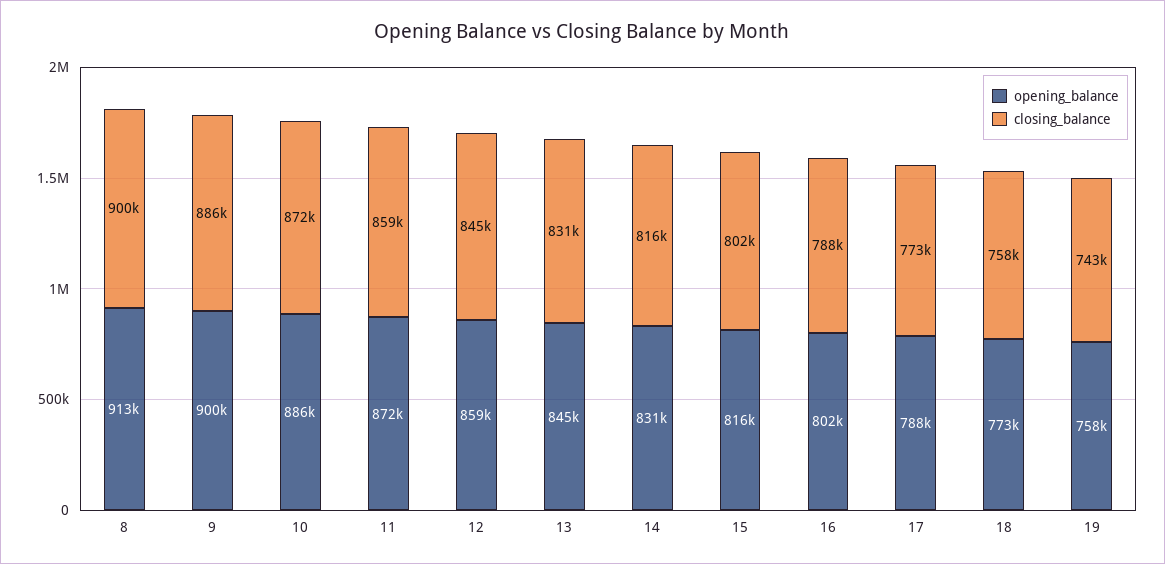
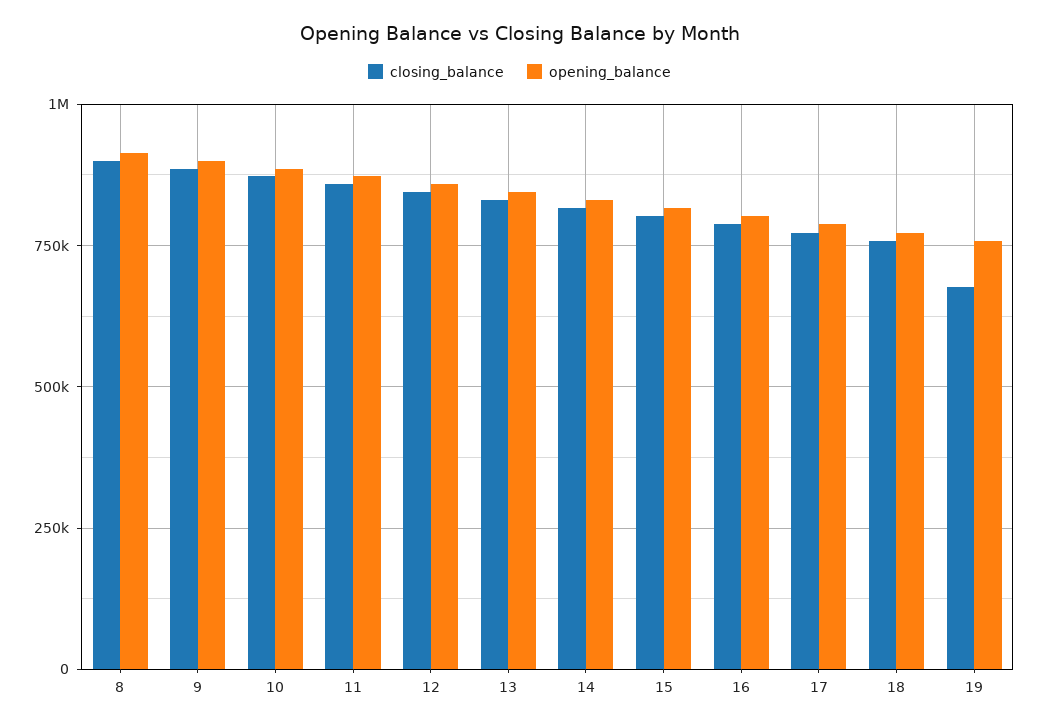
closing_balance, 19: 743000 -> 675000

